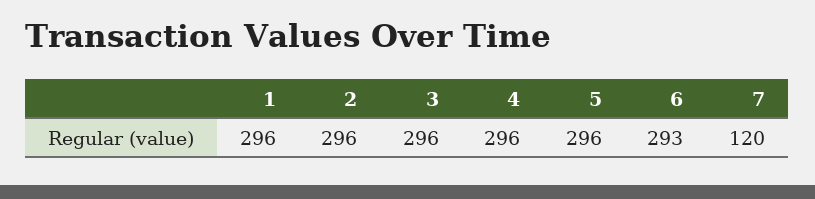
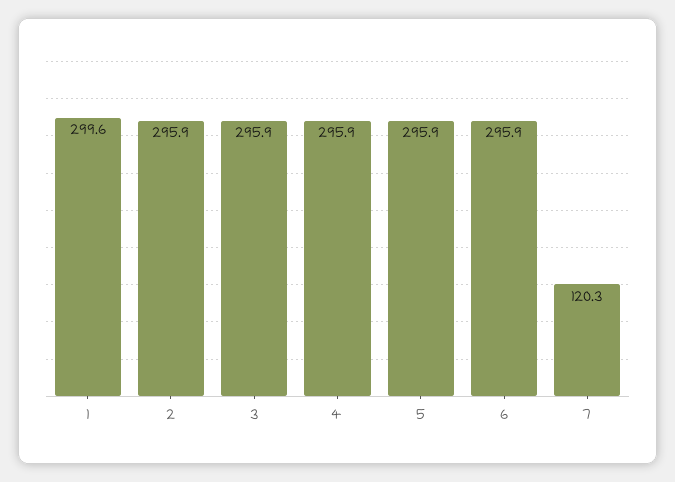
1: 296 -> 299.6
6: 293 -> 295.9

